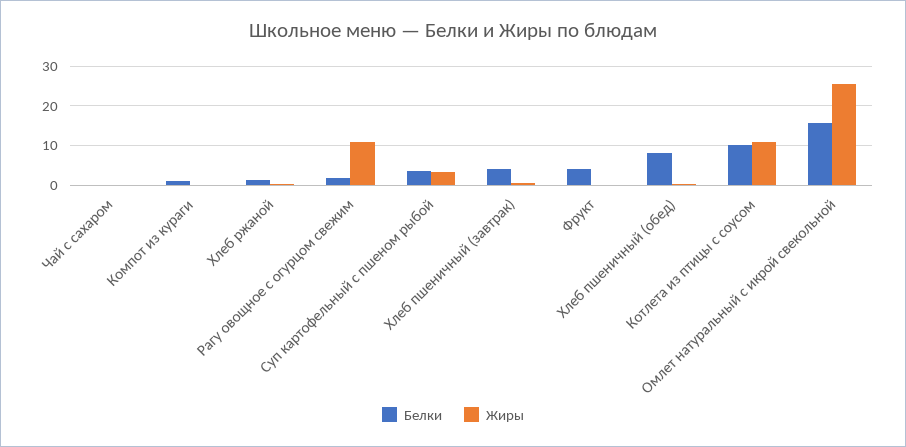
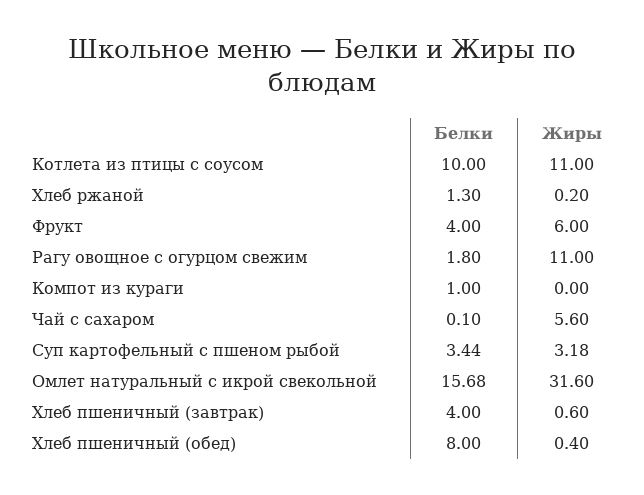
Жиры, Чай с сахаром: 0 -> 5.6
Жиры, Фрукт: 0 -> 6
Жиры, Омлет натуральный с икрой свекольной: 26 -> 31.6

